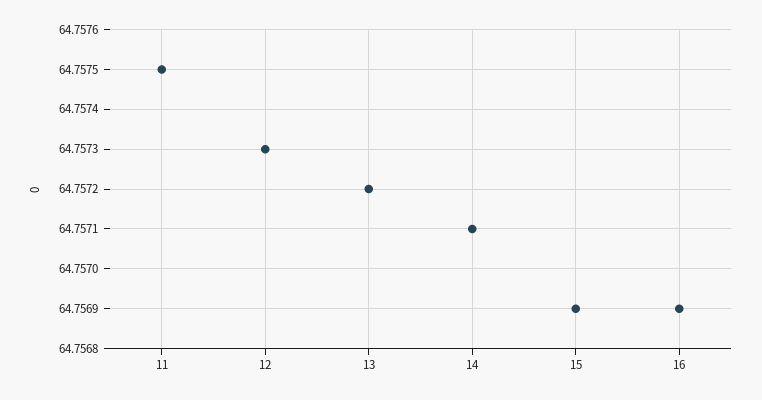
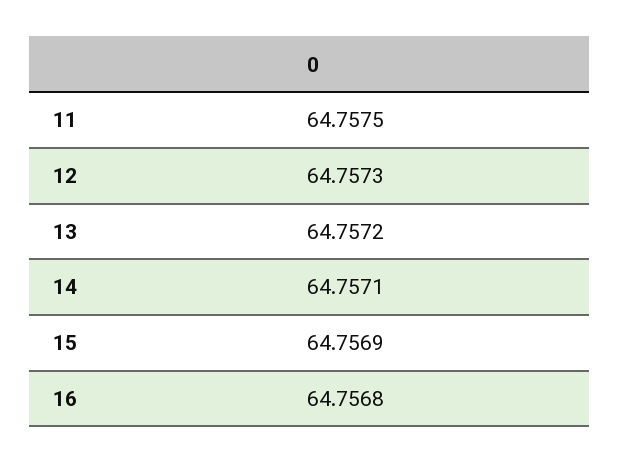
16: 64.7569 -> 64.7568

